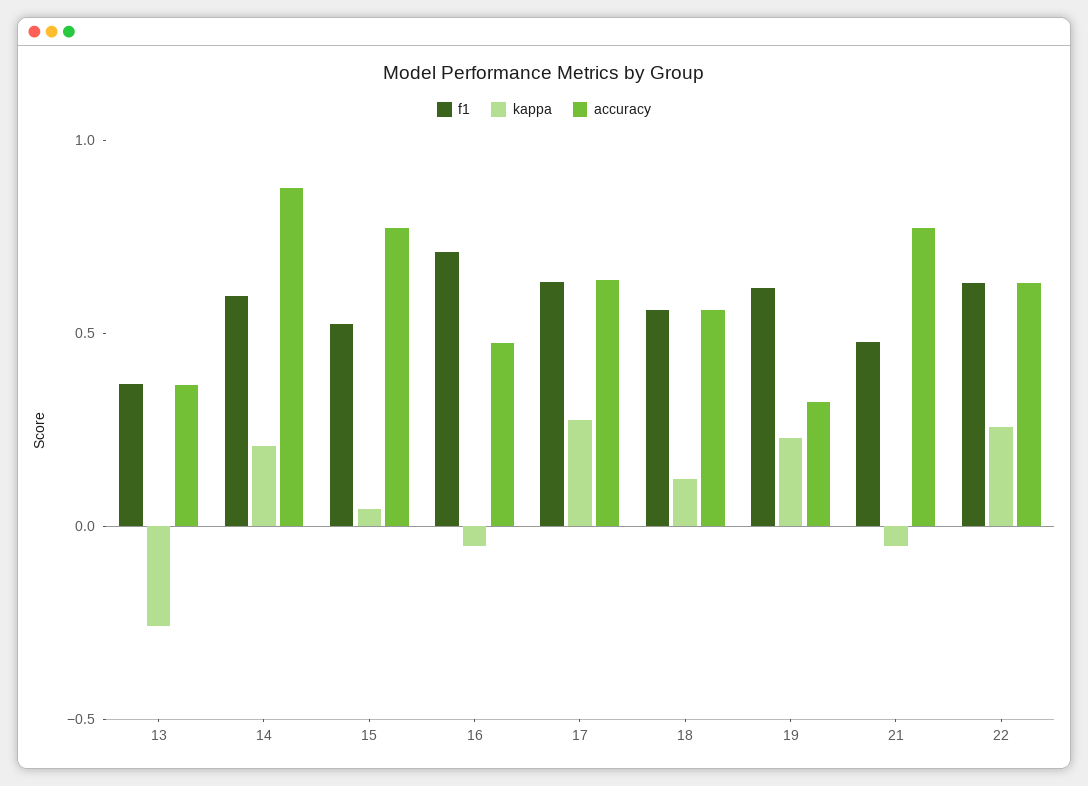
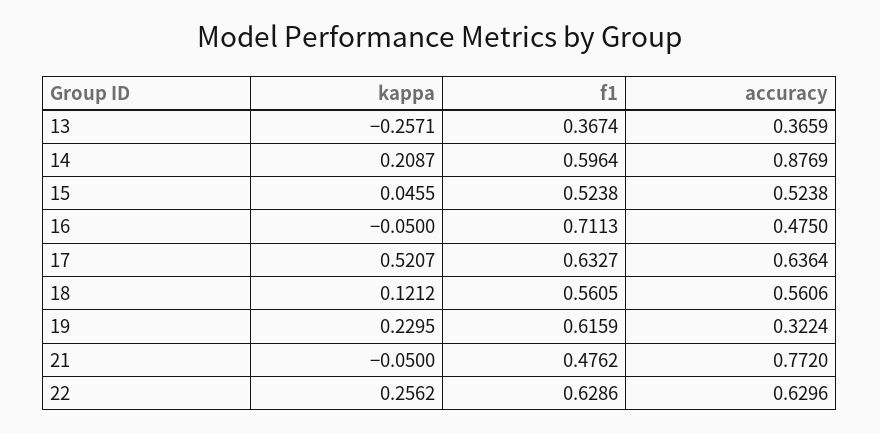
accuracy, 15: 0.8 -> 0.5238
kappa, 17: 0.3 -> 0.5207

